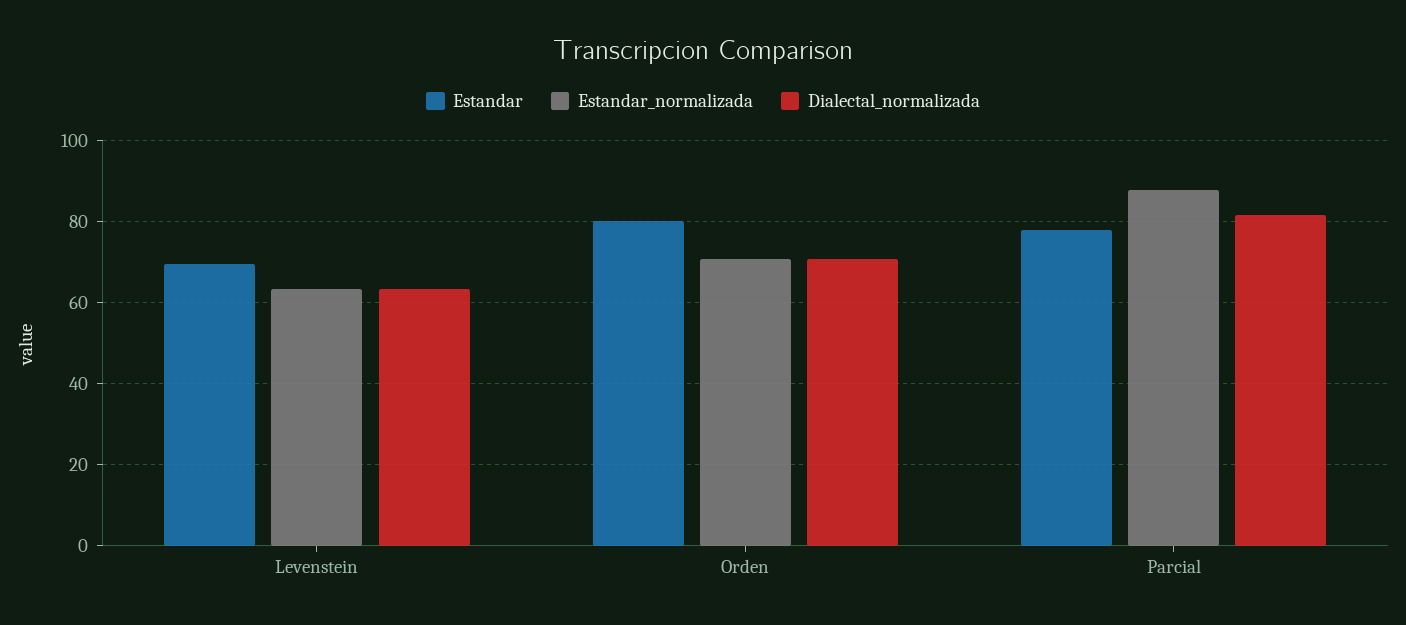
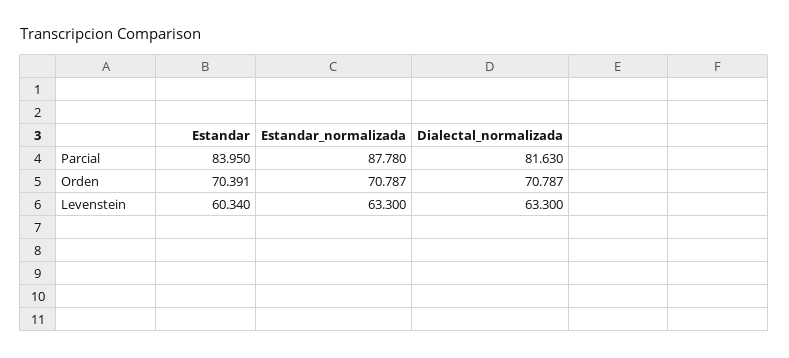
Estandar, Levenstein: 70 -> 60.34
Estandar, Orden: 80 -> 70.391
Estandar, Parcial: 78 -> 83.95

